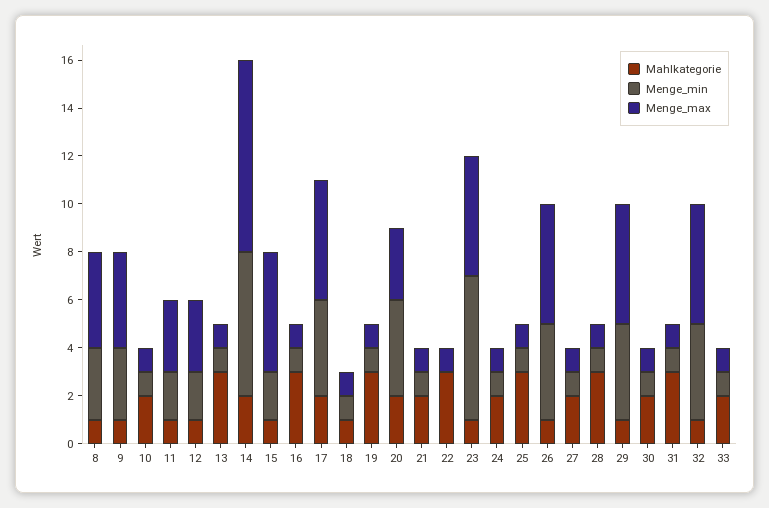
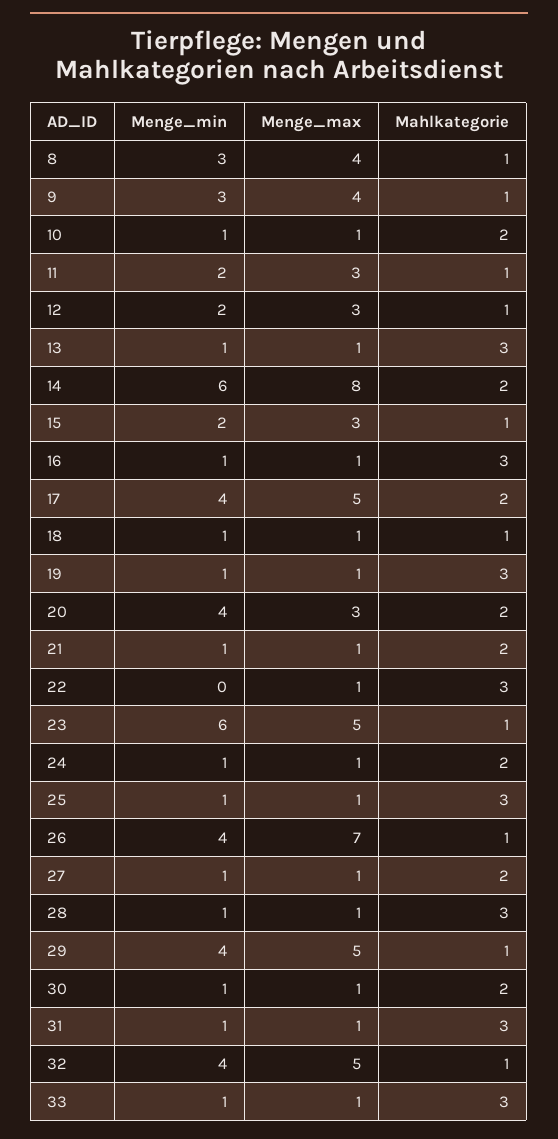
Menge_max, 15: 5 -> 3
Menge_max, 26: 5 -> 7
Mahlkategorie, 33: 2 -> 3

